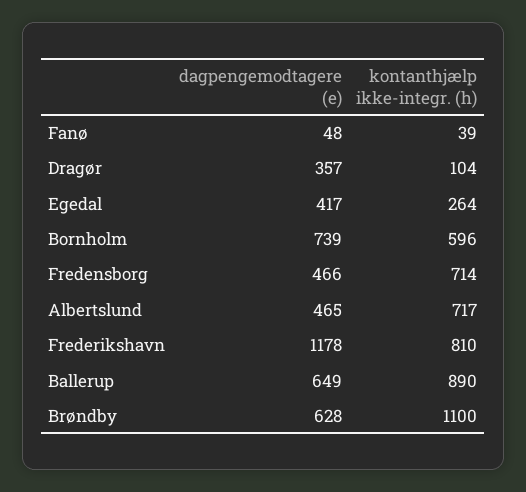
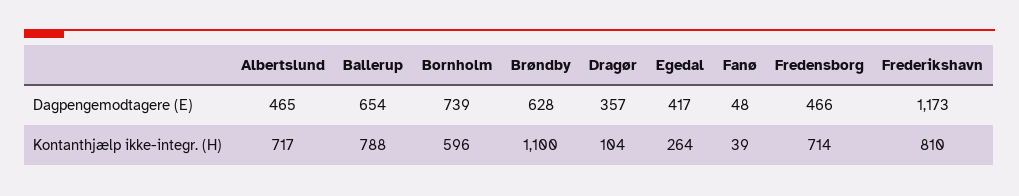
dagpengemodtagere (e), Frederikshavn: 1178 -> 1173
dagpengemodtagere (e), Ballerup: 649 -> 654
kontanthjælp ikke-integr. (h), Ballerup: 890 -> 788

